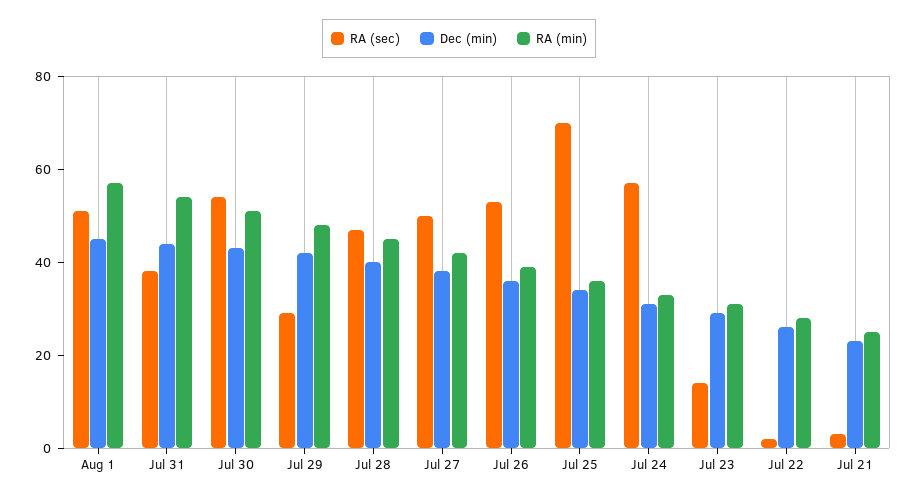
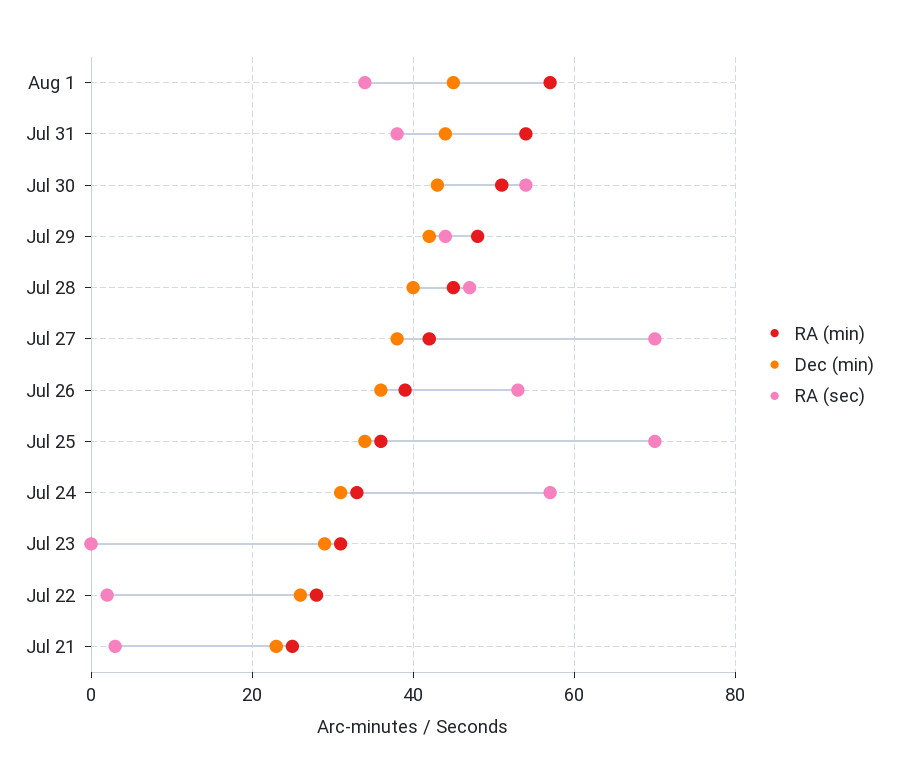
RA (sec), Aug 1: 50 -> 35
RA (sec), Jul 29: 30 -> 45
RA (sec), Jul 27: 50 -> 70
RA (sec), Jul 23: 15 -> 0

